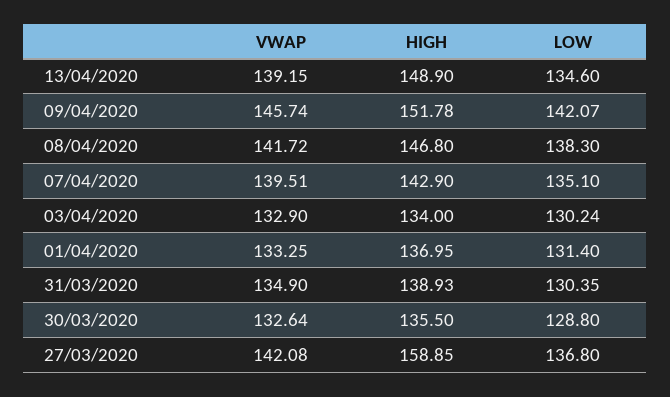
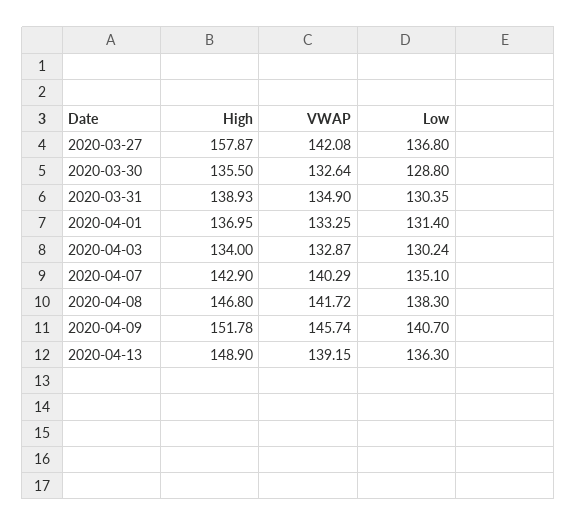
LOW, 13/04/2020: 134.6 -> 136.3
LOW, 09/04/2020: 142.07 -> 140.7
VWAP, 07/04/2020: 139.51 -> 140.29
VWAP, 03/04/2020: 132.9 -> 132.87
HIGH, 27/03/2020: 158.85 -> 157.87

